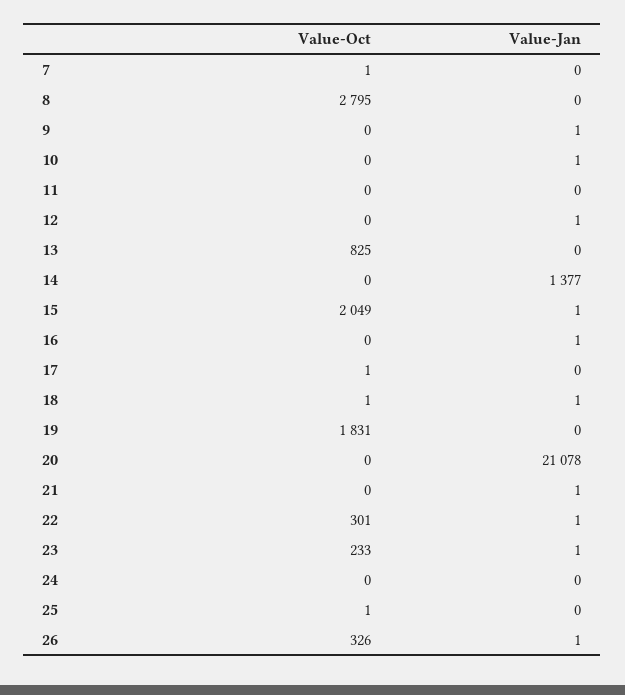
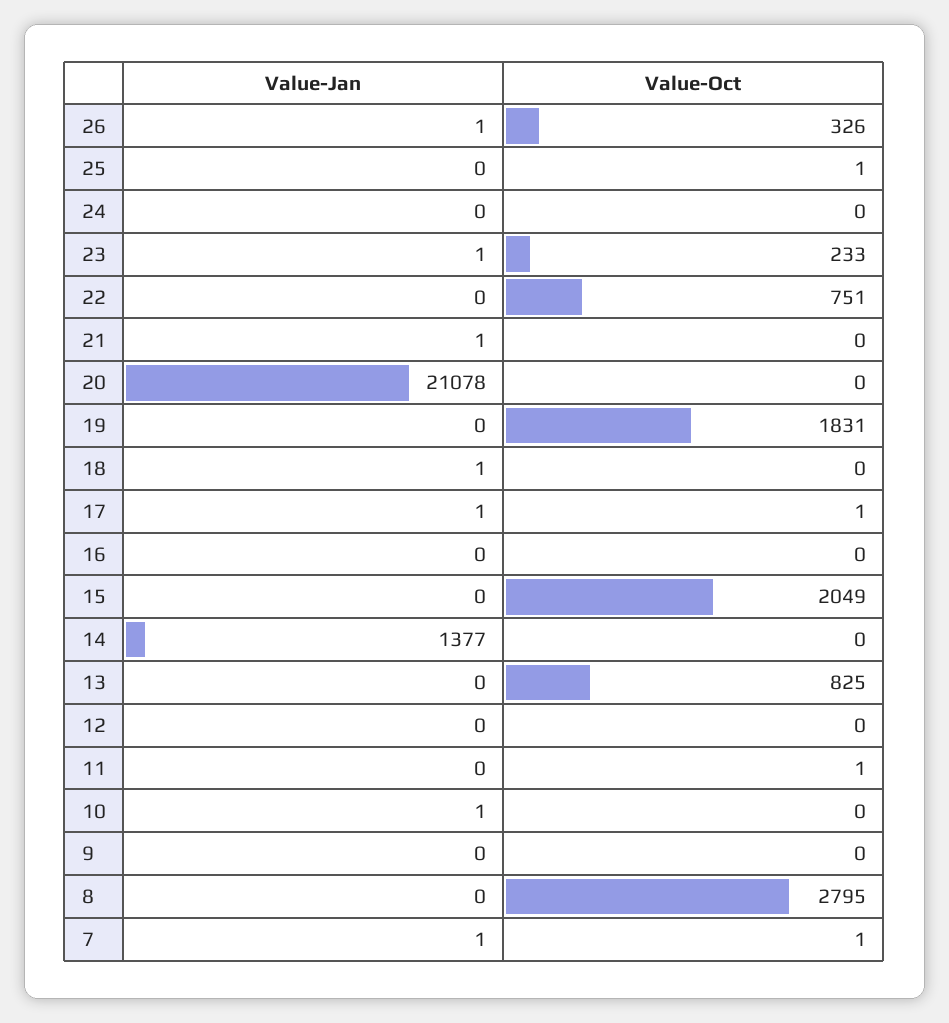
Value-Jan, 7: 0 -> 1
Value-Jan, 9: 1 -> 0
Value-Oct, 11: 0 -> 1
Value-Jan, 12: 1 -> 0
Value-Jan, 15: 1 -> 0
Value-Jan, 16: 1 -> 0
Value-Jan, 17: 0 -> 1
Value-Oct, 18: 1 -> 0
Value-Oct, 22: 301 -> 751
Value-Jan, 22: 1 -> 0

